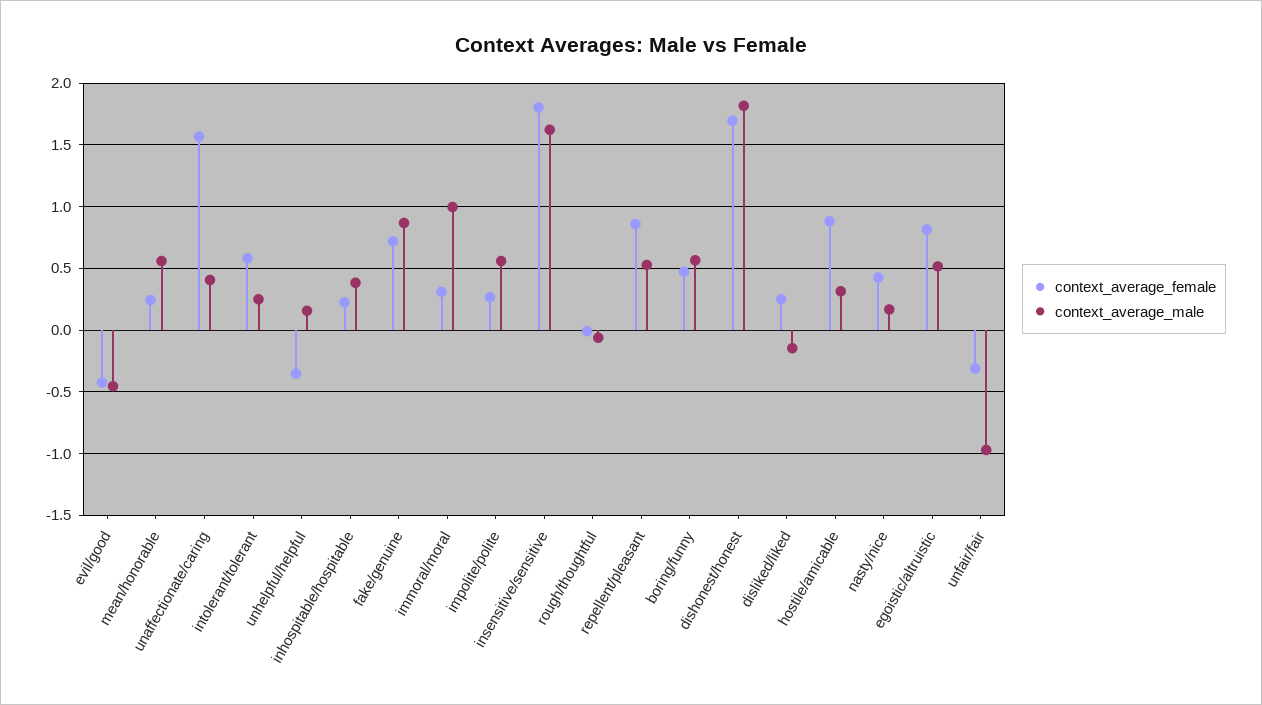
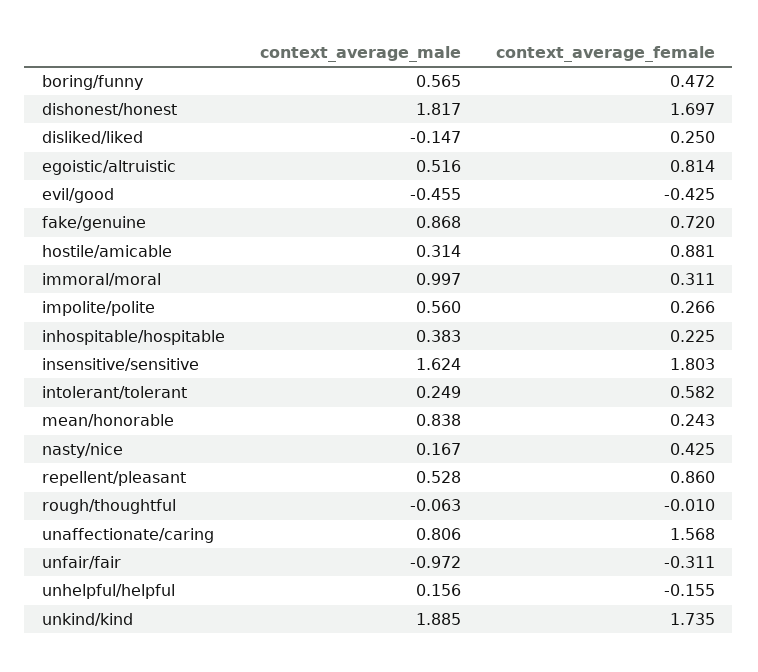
context_average_male, mean/honorable: 0.55 -> 0.838
context_average_male, unaffectionate/caring: 0.4 -> 0.806
context_average_female, unhelpful/helpful: -0.35 -> -0.155
context_average_male, unkind/kind: none -> 1.885
context_average_female, unkind/kind: none -> 1.735

